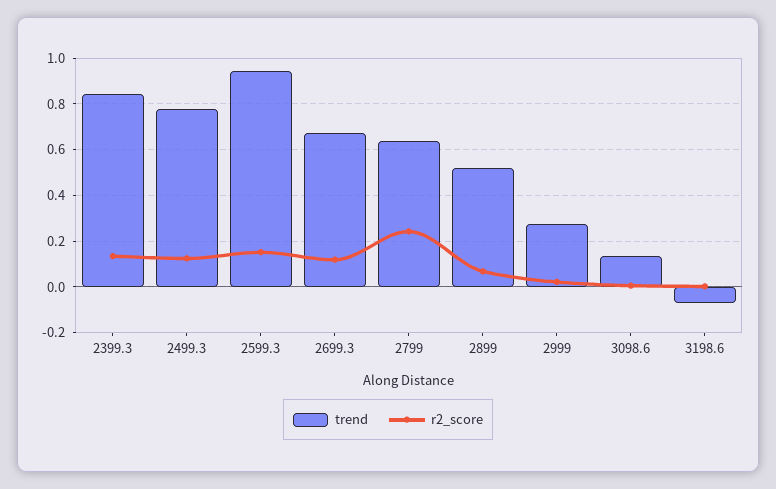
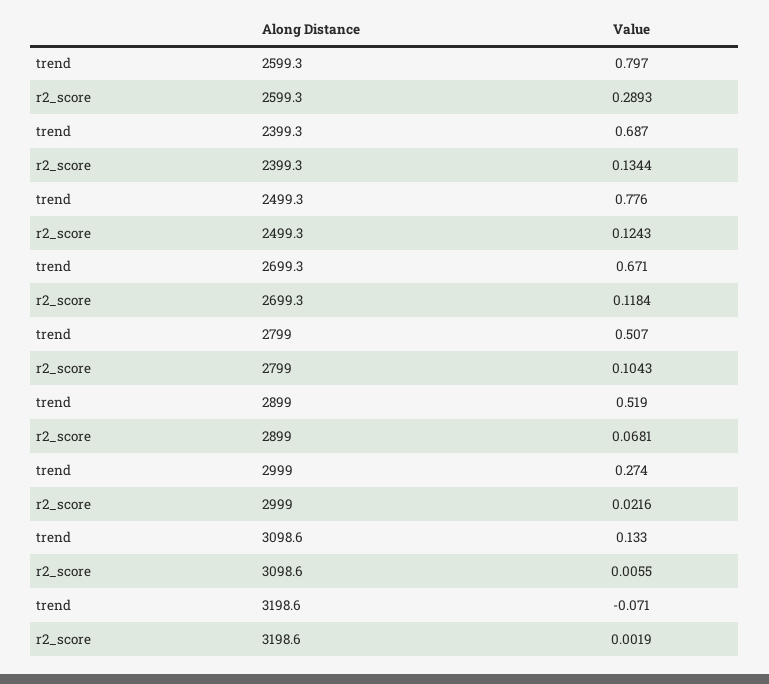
trend, 2399.3: 0.85 -> 0.687
trend, 2599.3: 0.95 -> 0.797
r2_score, 2599.3: 0.15 -> 0.2893
trend, 2799: 0.65 -> 0.507
r2_score, 2799: 0.25 -> 0.1043

